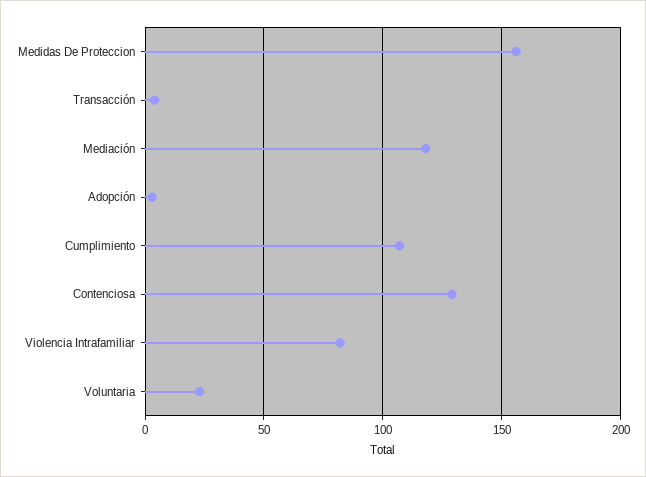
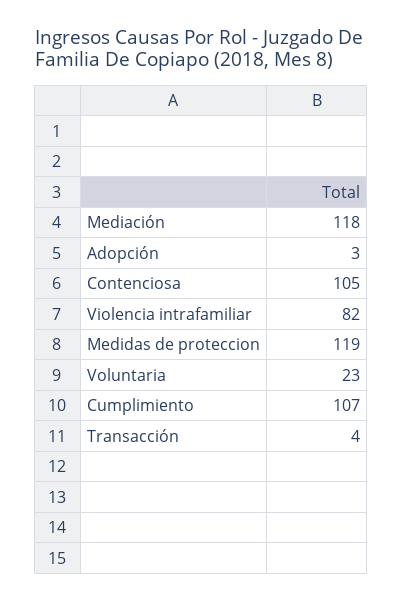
Medidas De Proteccion: 155 -> 119
Contenciosa: 130 -> 105

